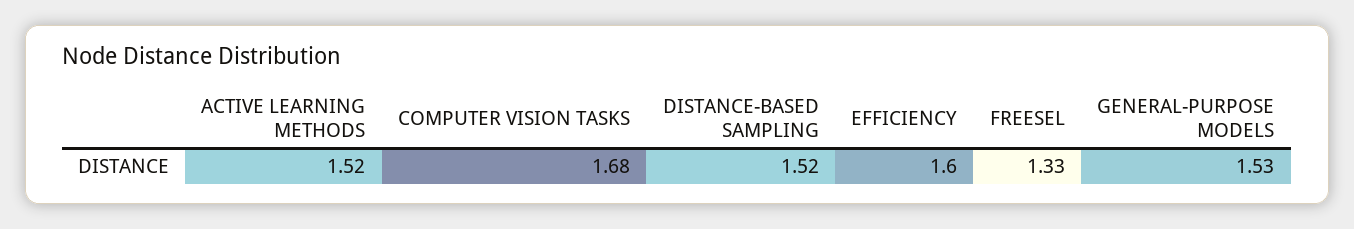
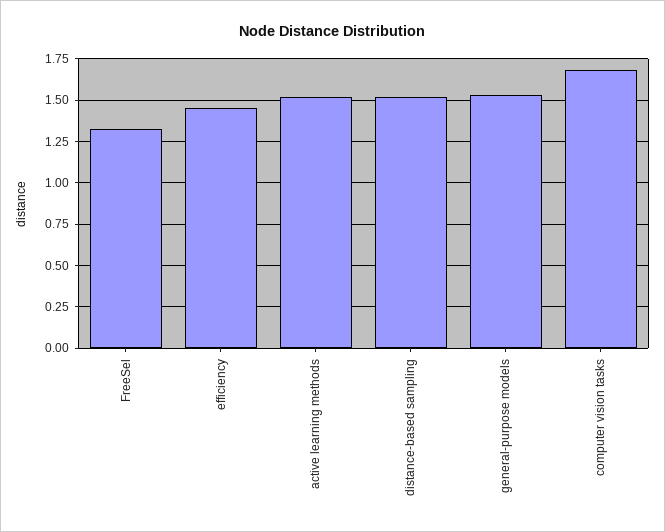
EFFICIENCY: 1.6 -> 1.45

